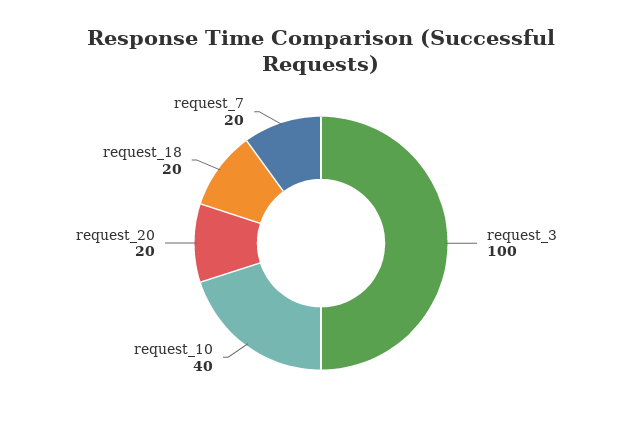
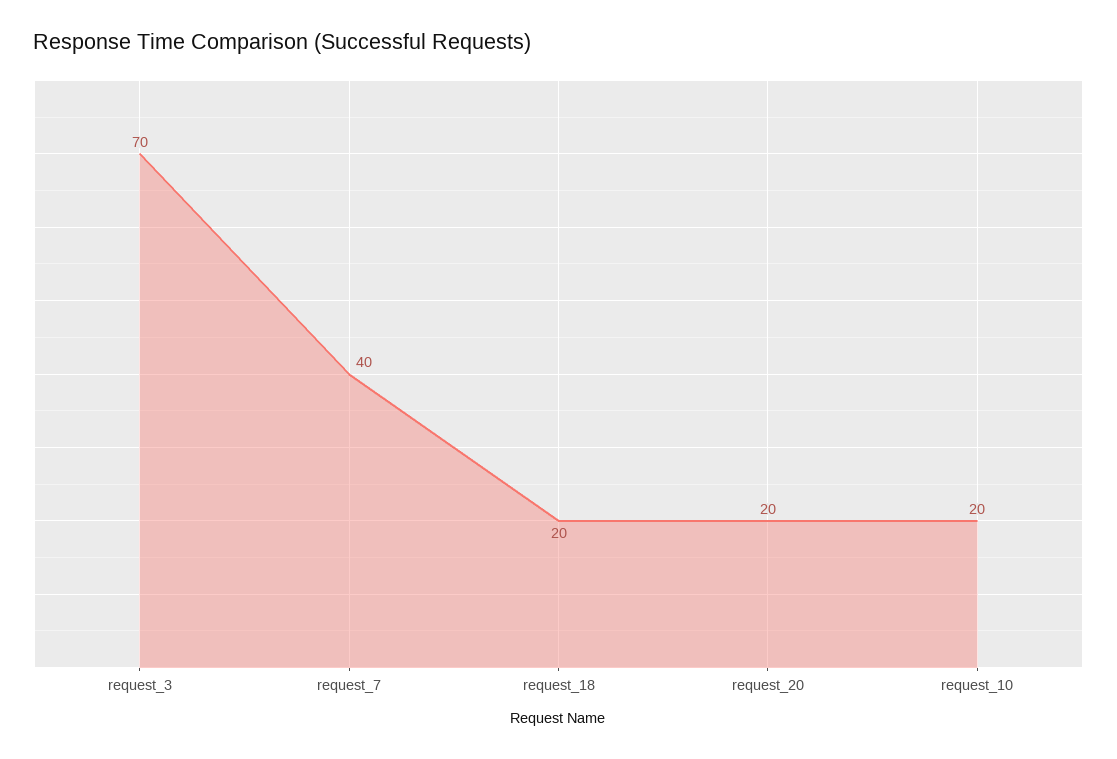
request_3: 100 -> 70
request_10: 40 -> 20
request_7: 20 -> 40

